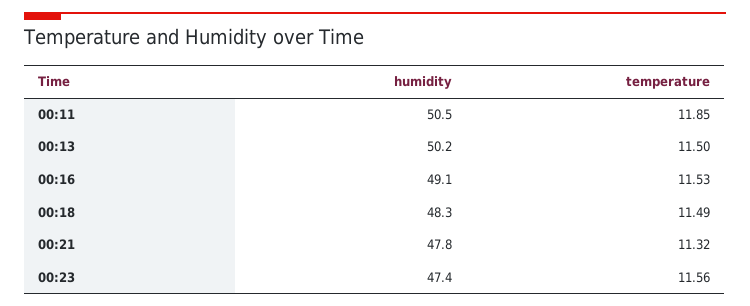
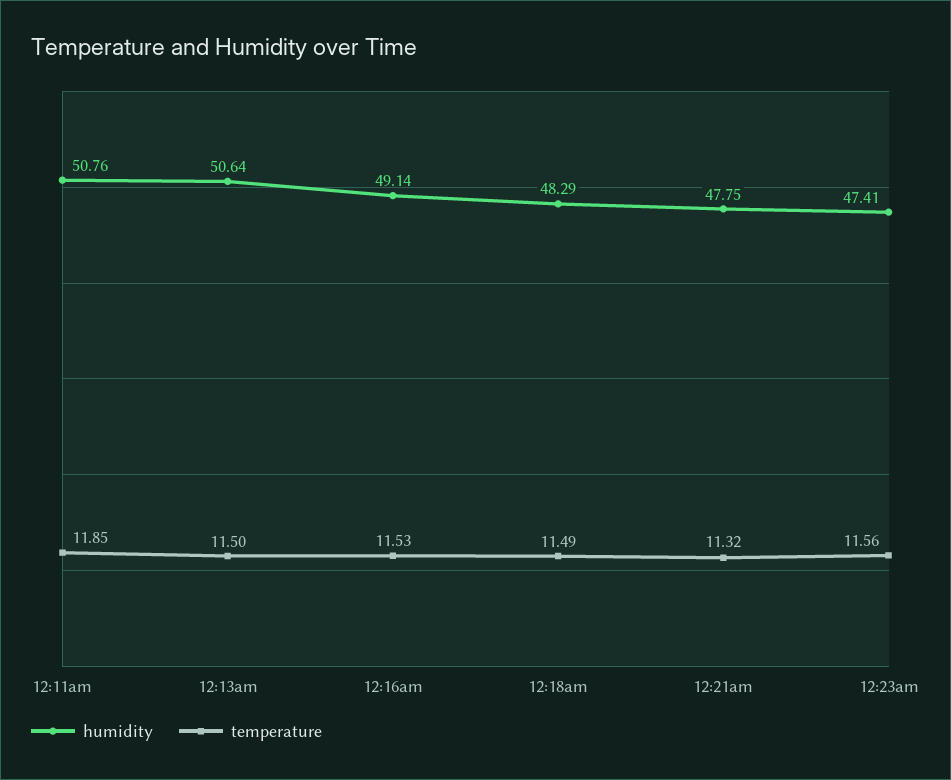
humidity, 00:11: 50.5 -> 50.76
humidity, 00:13: 50.2 -> 50.64

